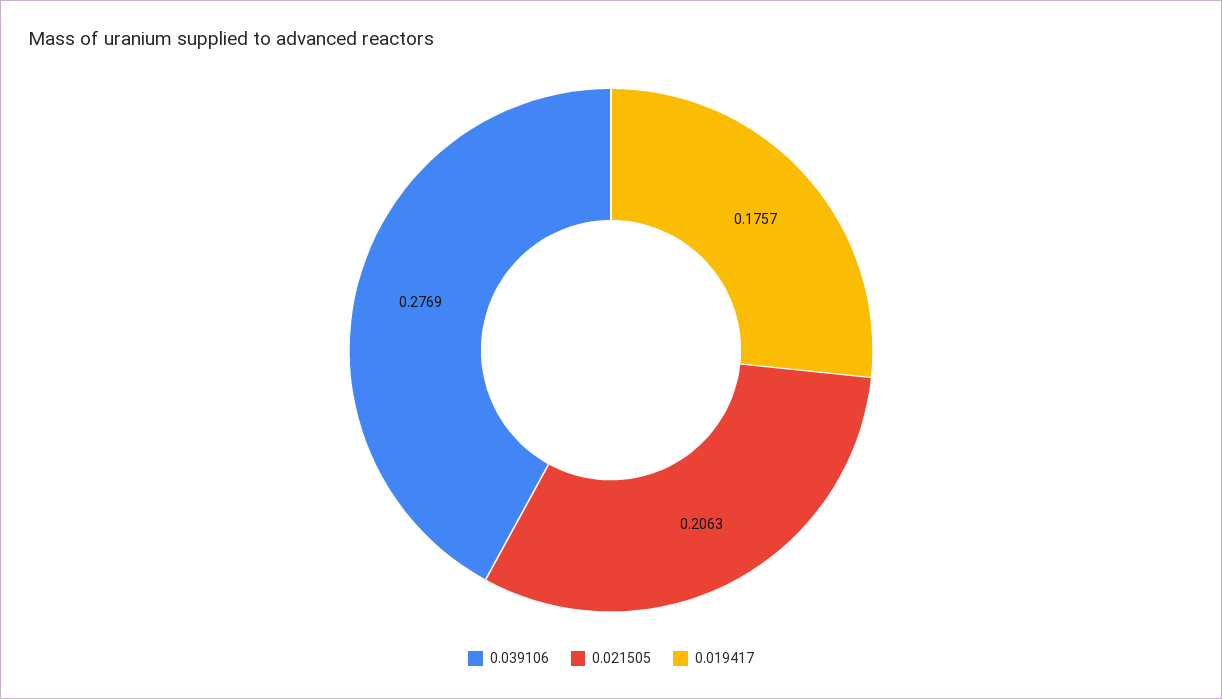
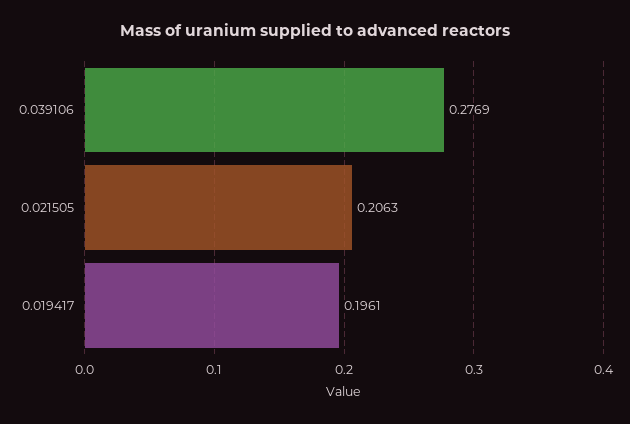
0.019417: 0.1757 -> 0.1961

